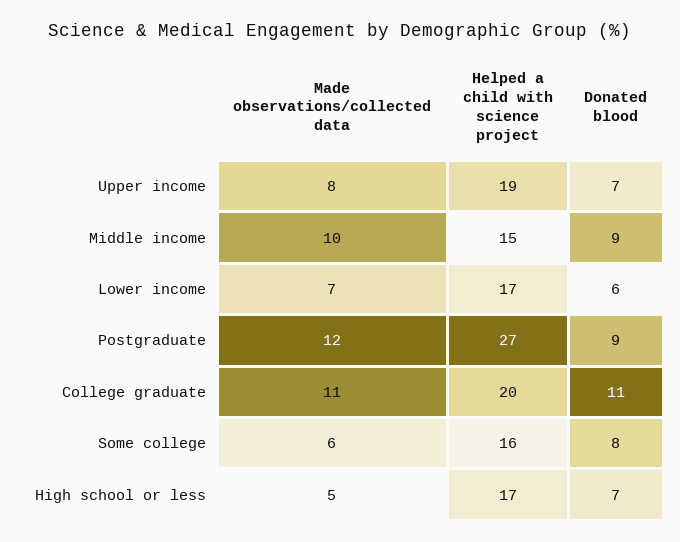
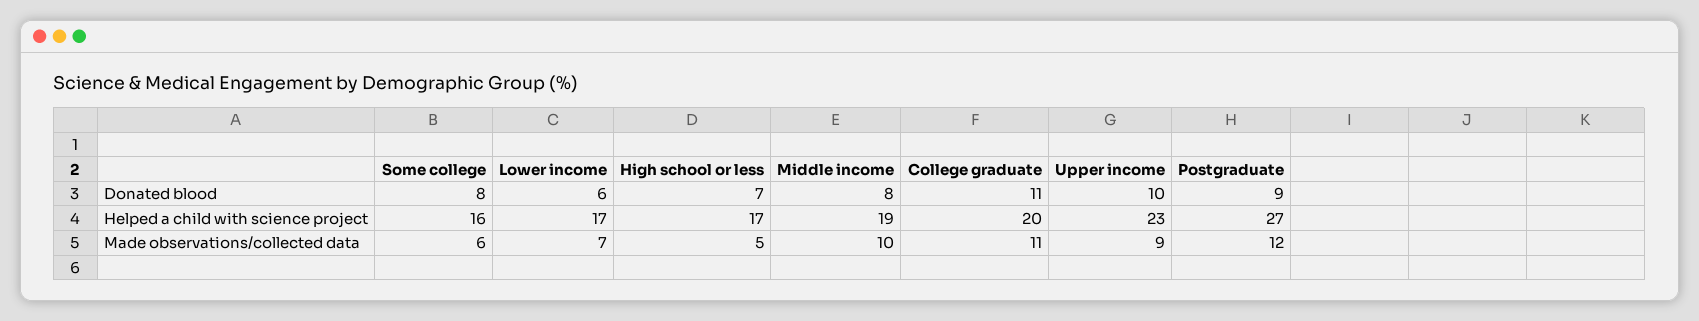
Made observations/collected data, Upper income: 8 -> 9
Helped a child with science project, Upper income: 19 -> 23
Donated blood, Upper income: 7 -> 10
Helped a child with science project, Middle income: 15 -> 19
Donated blood, Middle income: 9 -> 8

